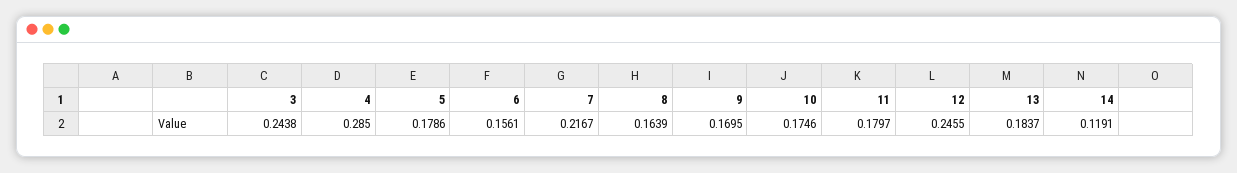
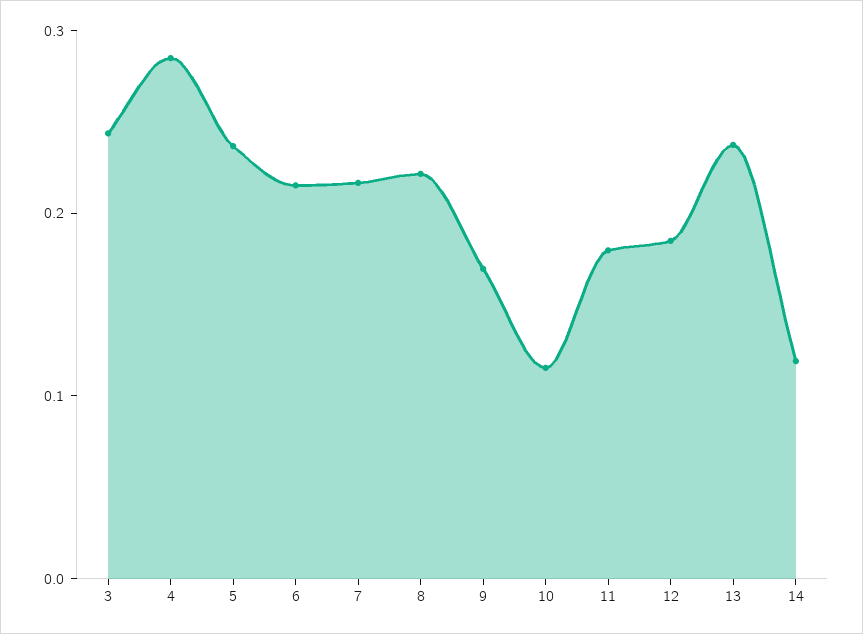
5: 0.1786 -> 0.24
6: 0.1561 -> 0.22
8: 0.1639 -> 0.22
10: 0.1746 -> 0.12
12: 0.2455 -> 0.18
13: 0.1837 -> 0.24

